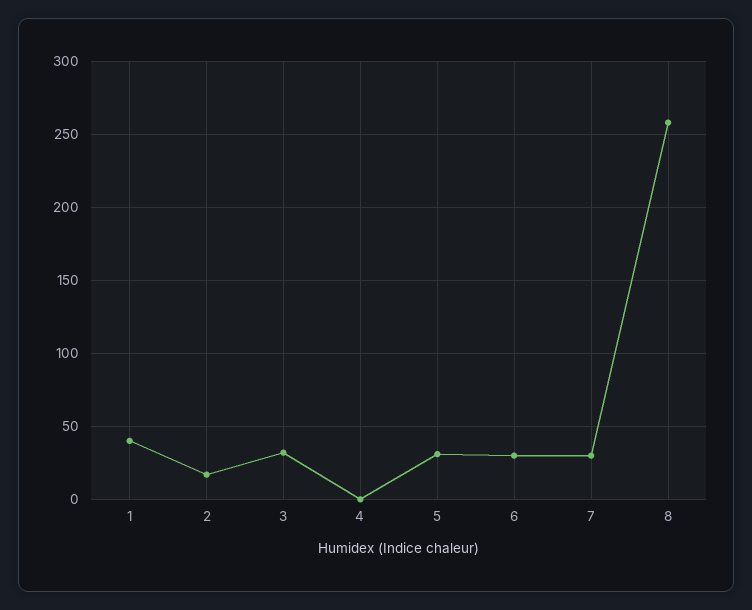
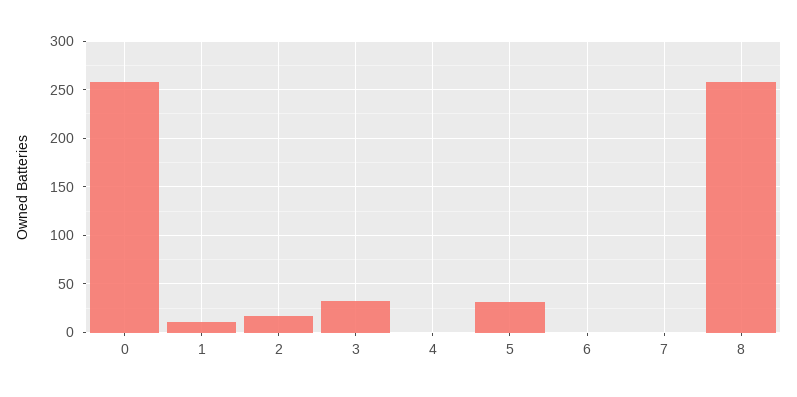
1: 40 -> 10
6: 30 -> 0
7: 30 -> 0
0: none -> 260

